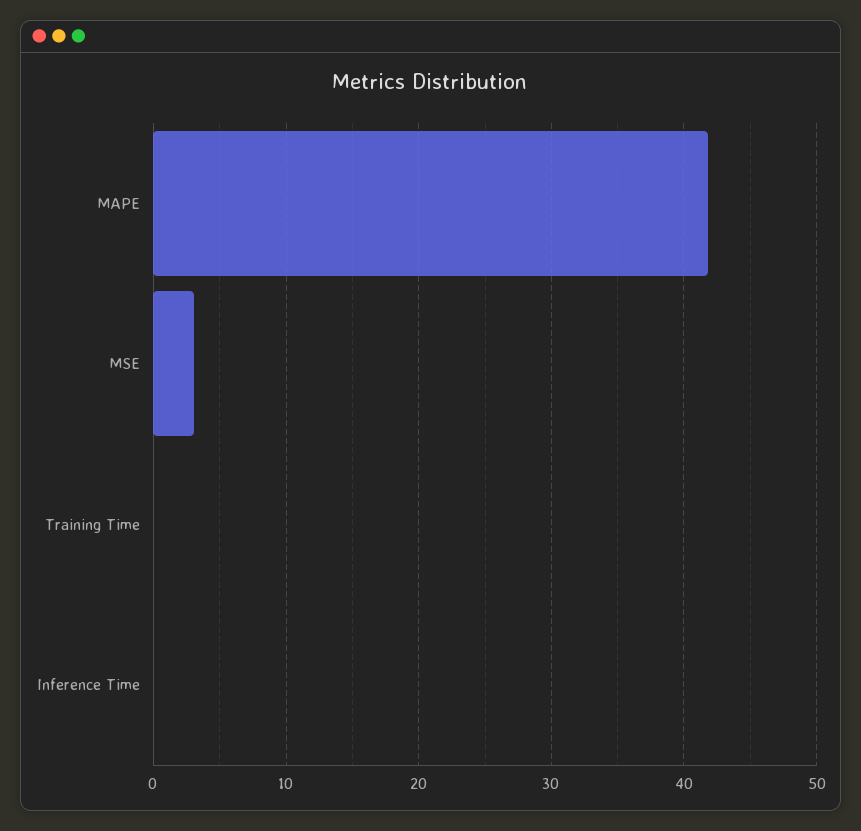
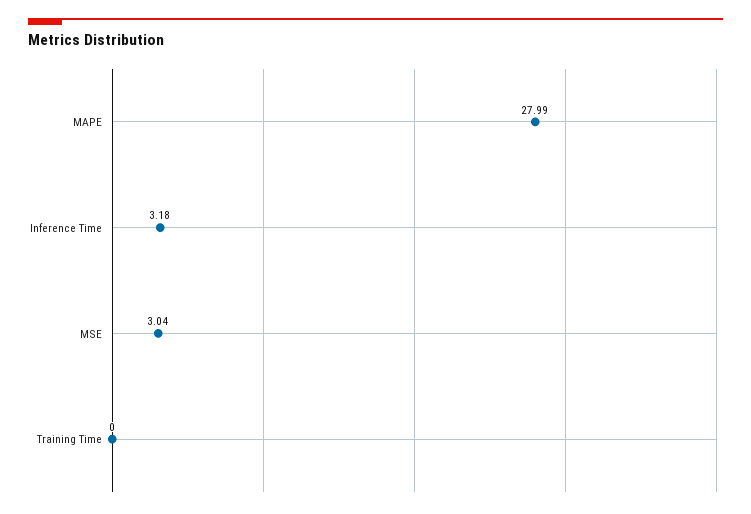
MAPE: 42 -> 27.99
Inference Time: 0 -> 3.18

